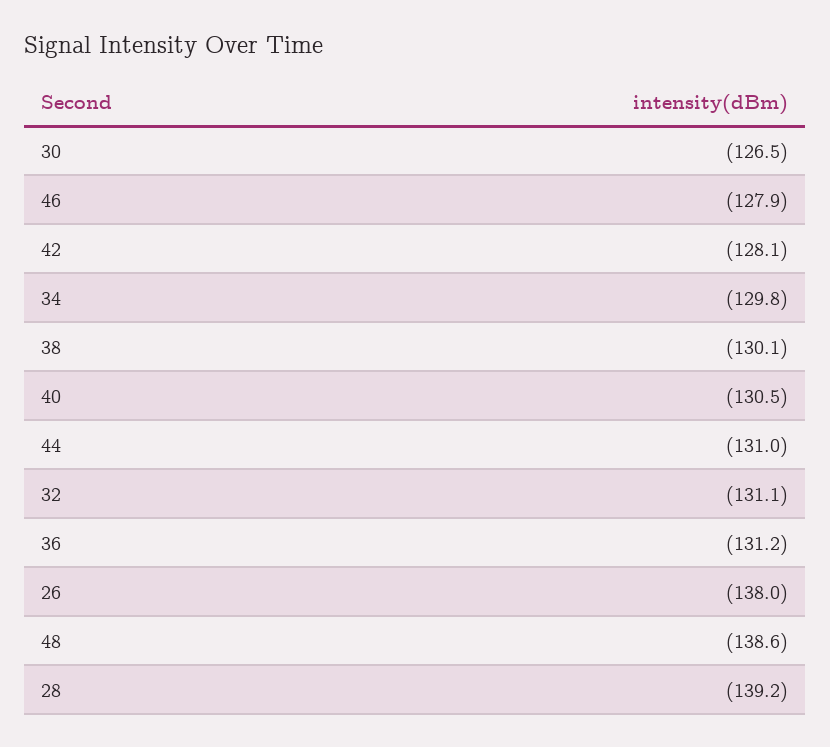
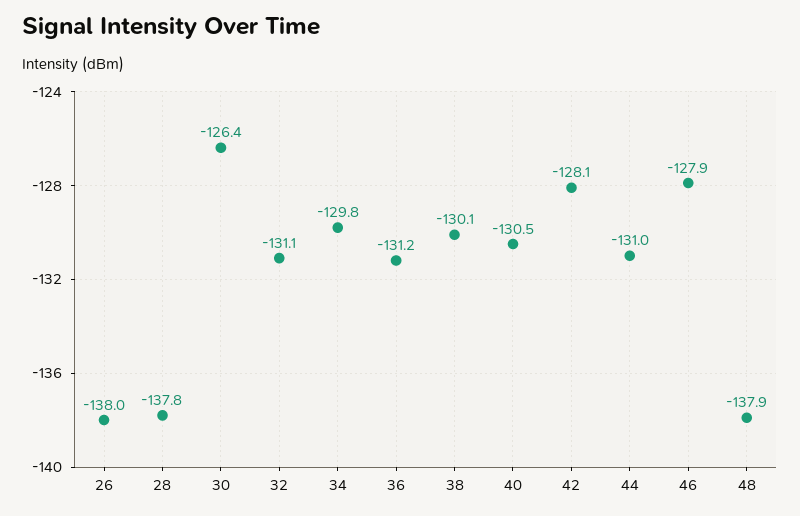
30: -126.5 -> -126.4
48: -138.6 -> -137.9
28: -139.2 -> -137.8

